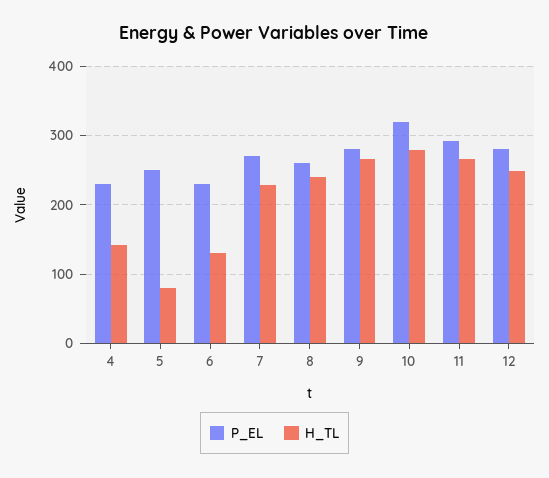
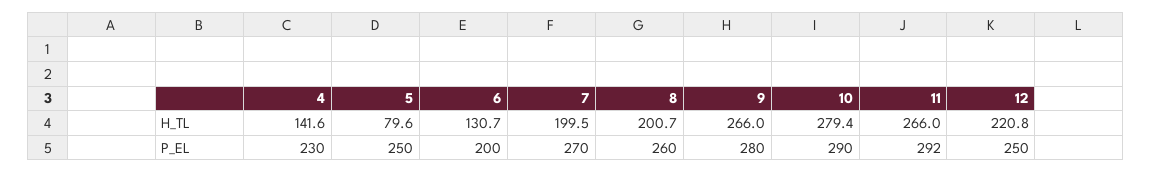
P_EL, 6: 230 -> 200
H_TL, 7: 230 -> 199.5
H_TL, 8: 240 -> 200.7
P_EL, 10: 320 -> 290
P_EL, 12: 280 -> 250
H_TL, 12: 250 -> 220.8

